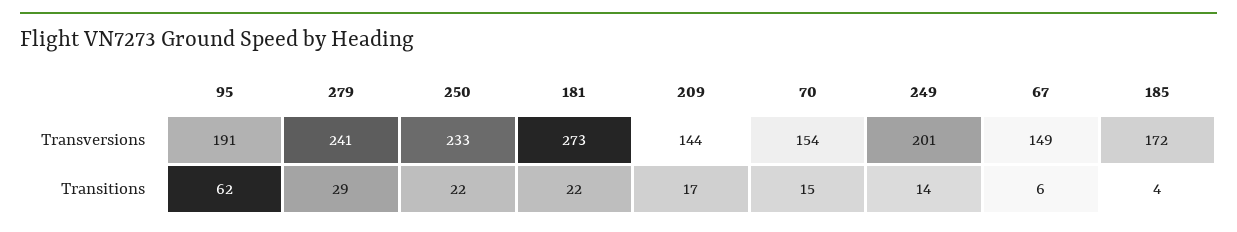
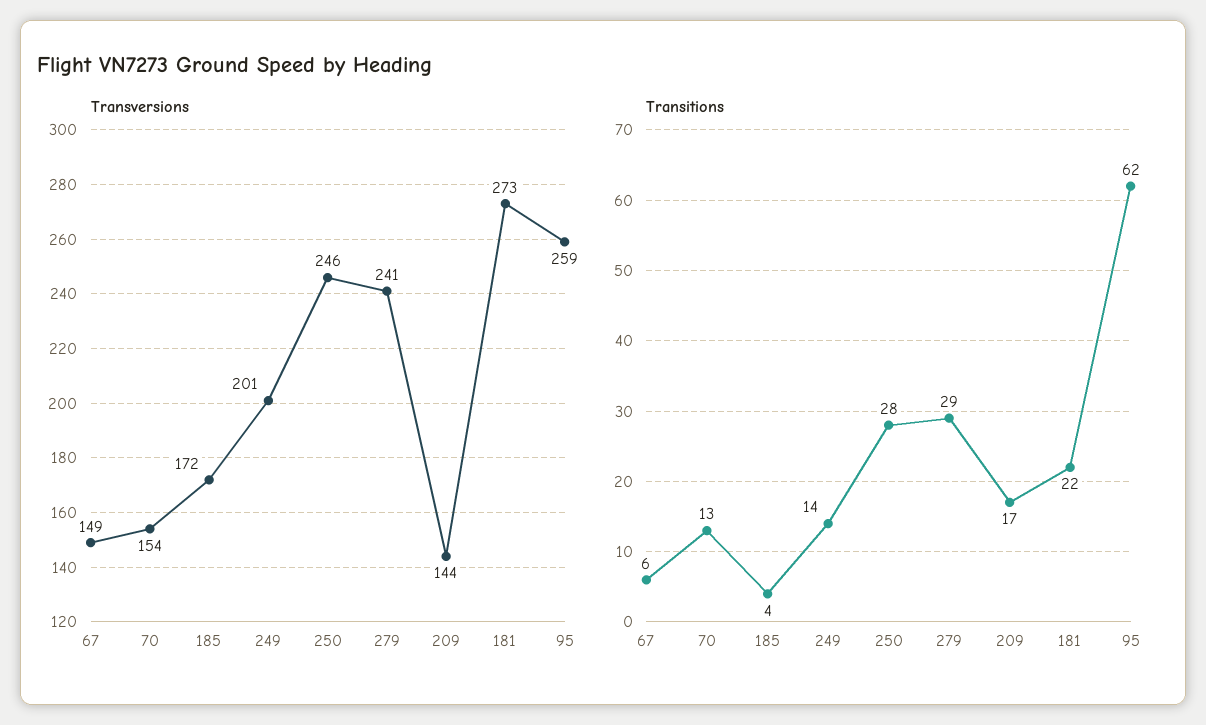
Transversions, 95: 191 -> 259
Transversions, 250: 233 -> 246
Transitions, 250: 22 -> 28
Transitions, 70: 15 -> 13

